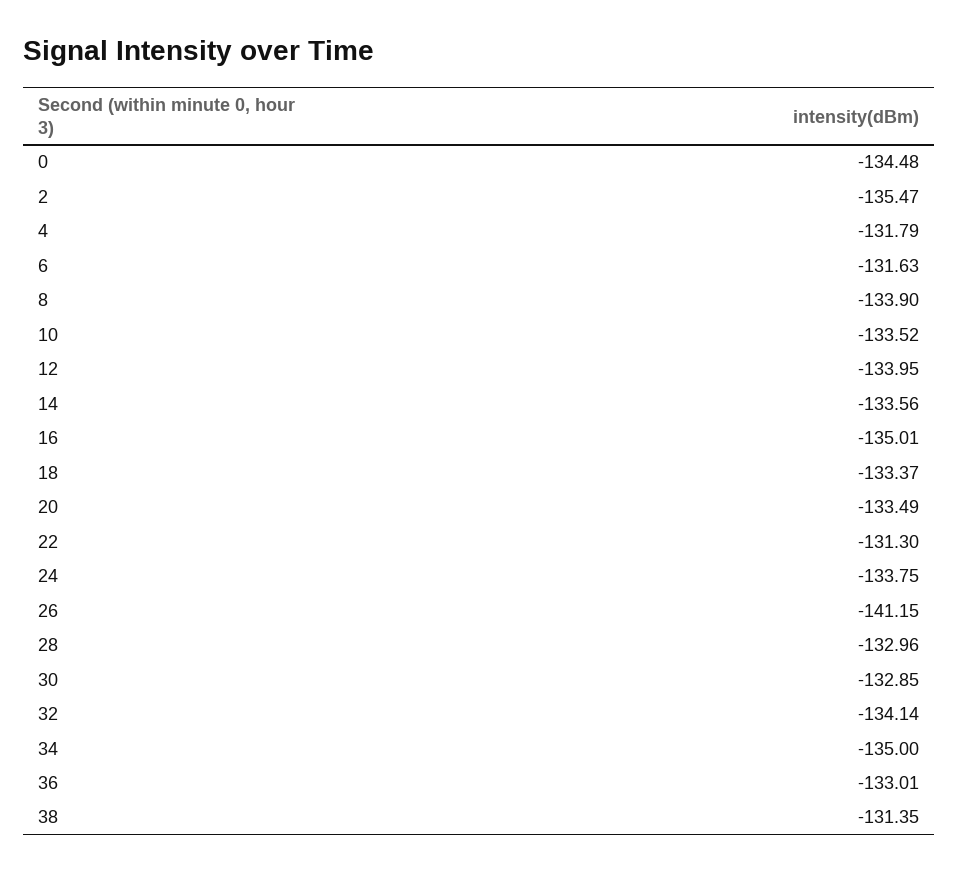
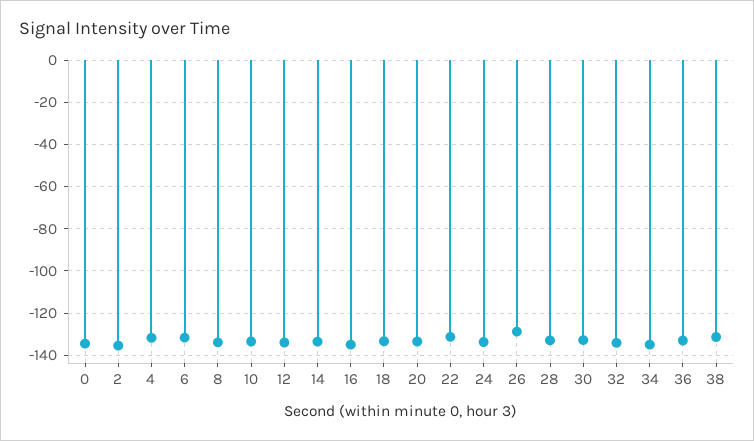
26: -141.15 -> -130

